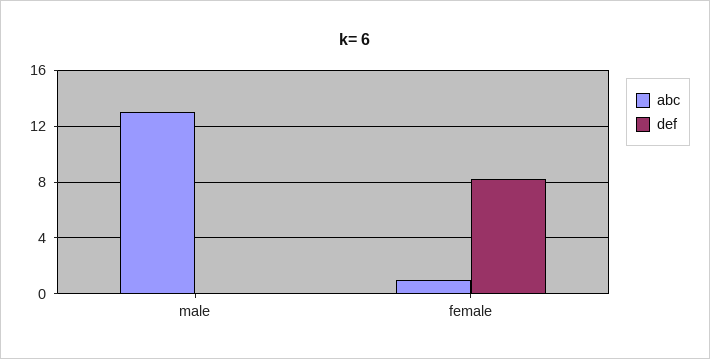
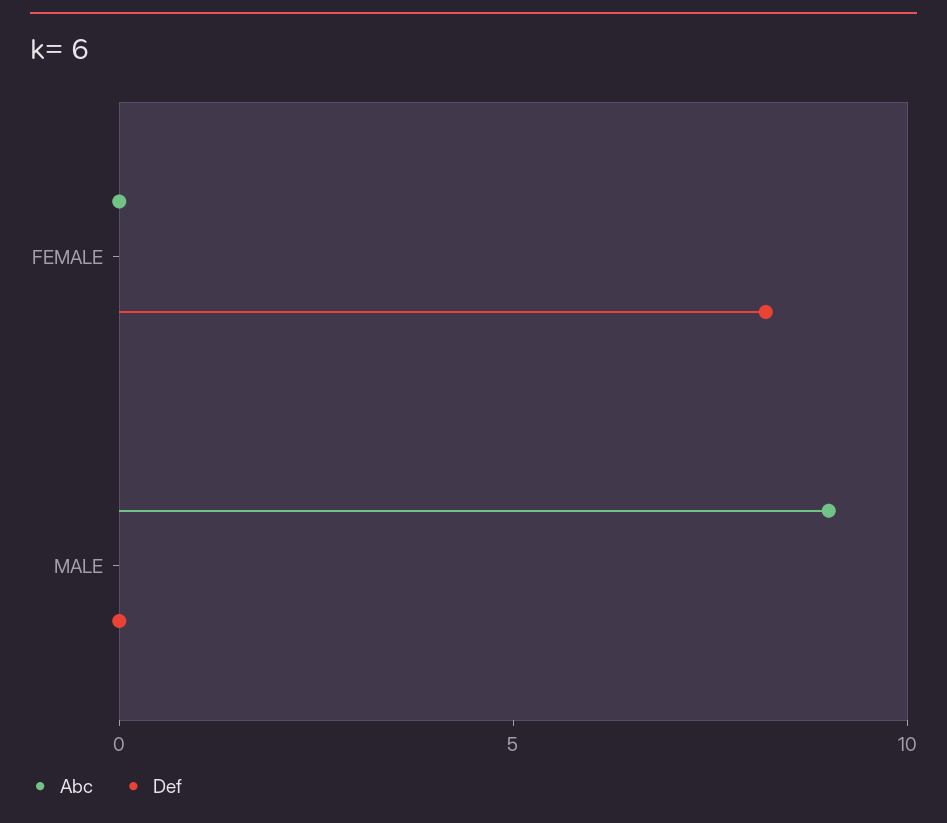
abc, male: 13 -> 9
abc, female: 1 -> 0

